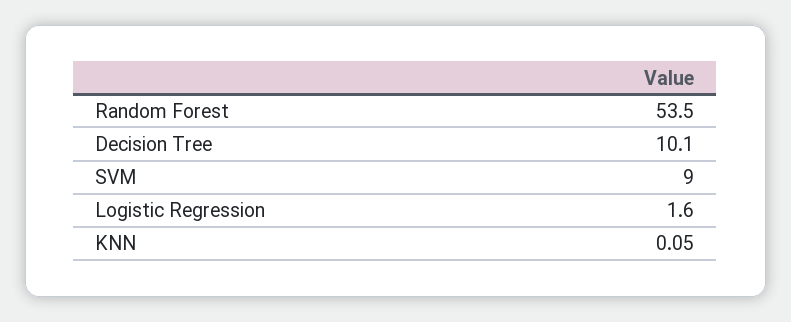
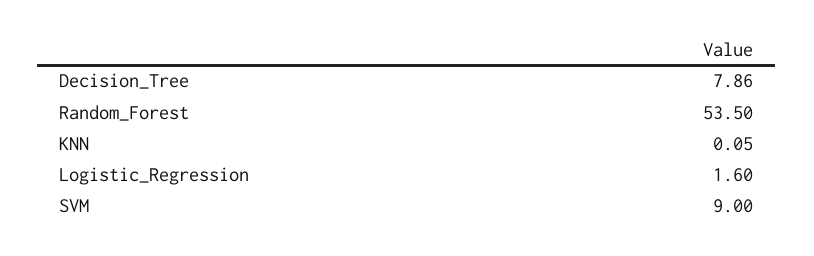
Decision Tree: 10.1 -> 7.86

